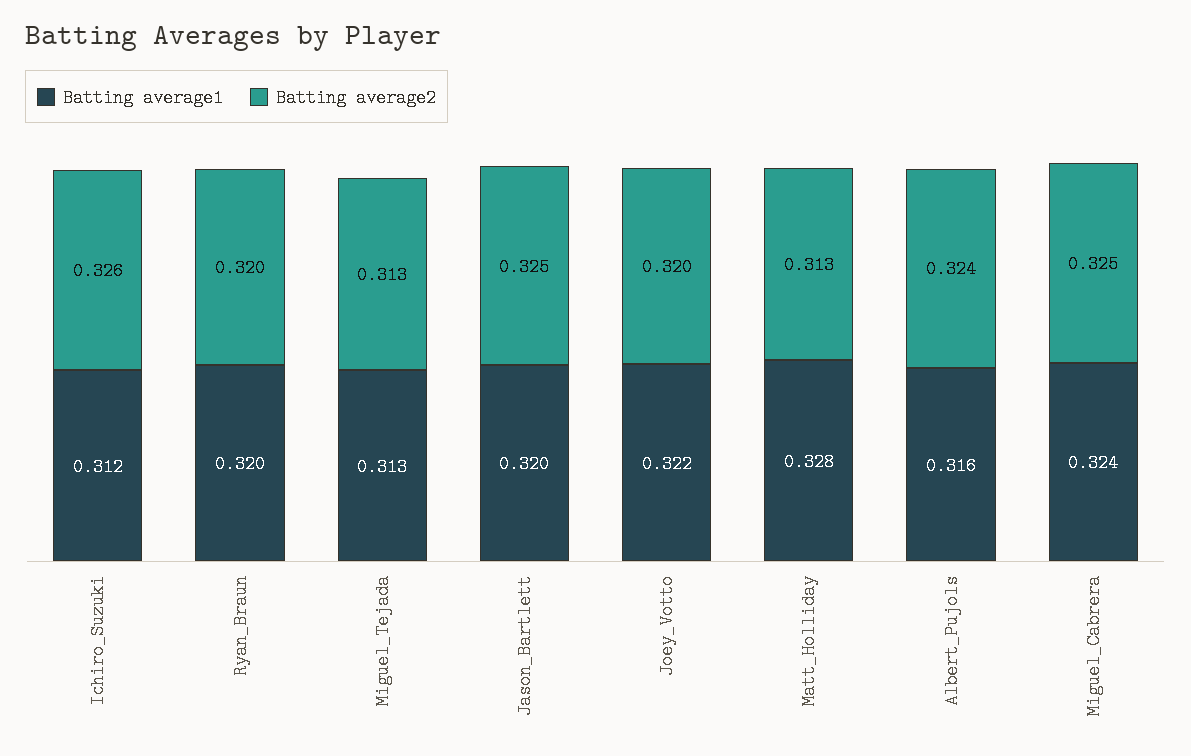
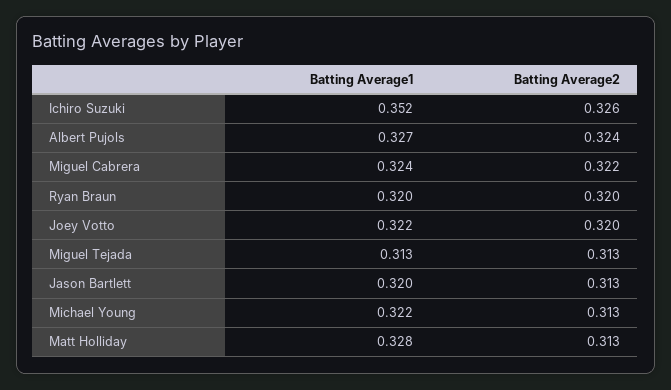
Batting average1, Ichiro_Suzuki: 0.312 -> 0.352
Batting average2, Jason_Bartlett: 0.325 -> 0.313
Batting average1, Albert_Pujols: 0.316 -> 0.327
Batting average2, Miguel_Cabrera: 0.325 -> 0.322
Batting average1, Michael Young: none -> 0.322
Batting average2, Michael Young: none -> 0.313

